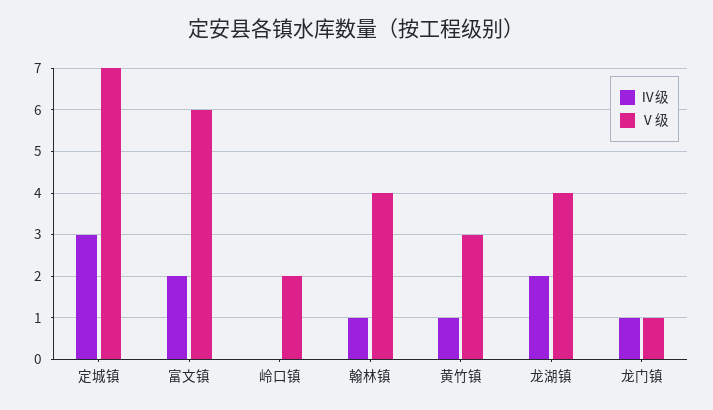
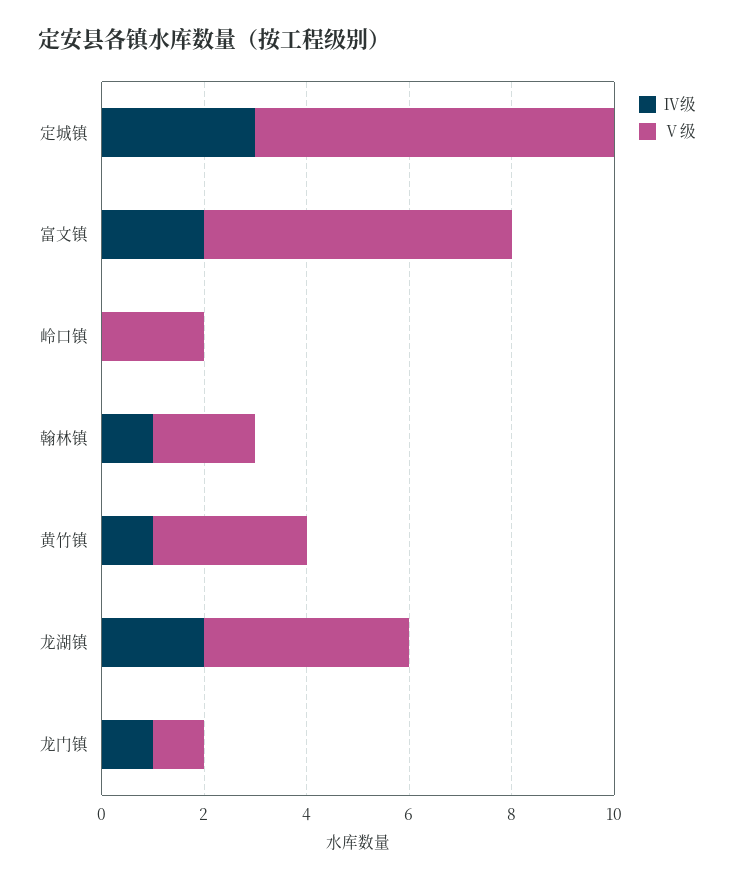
Ⅴ级, 翰林镇: 4 -> 2

